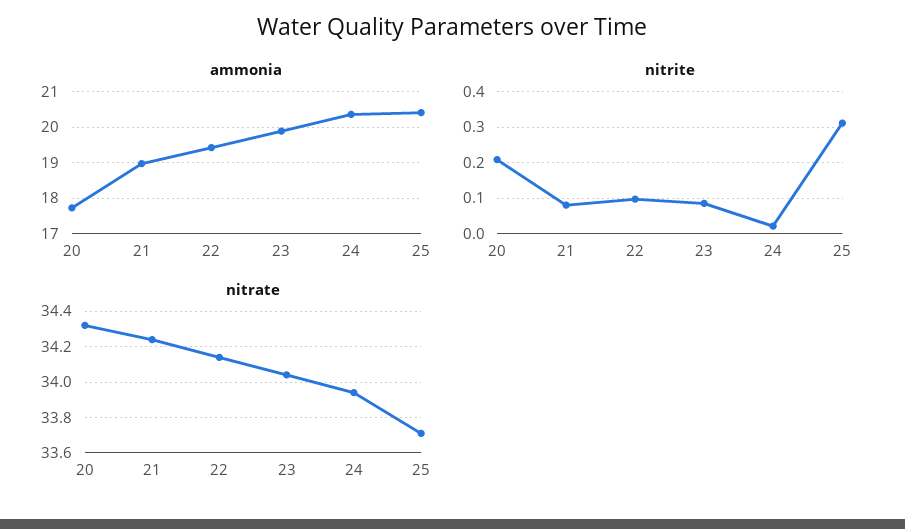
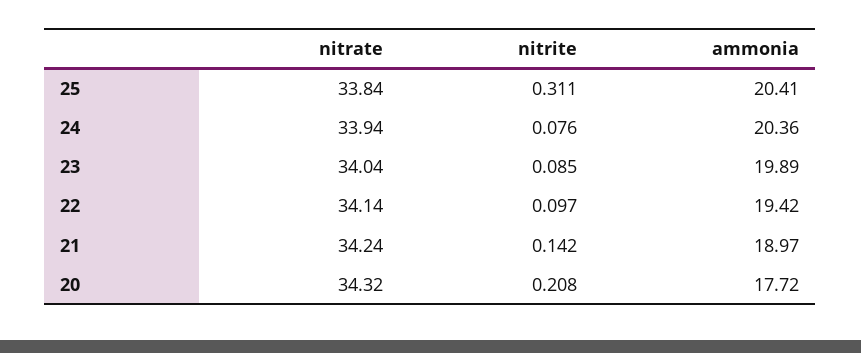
nitrite, 21: 0.08 -> 0.142
nitrite, 24: 0.02 -> 0.076
nitrate, 25: 33.7 -> 33.84

